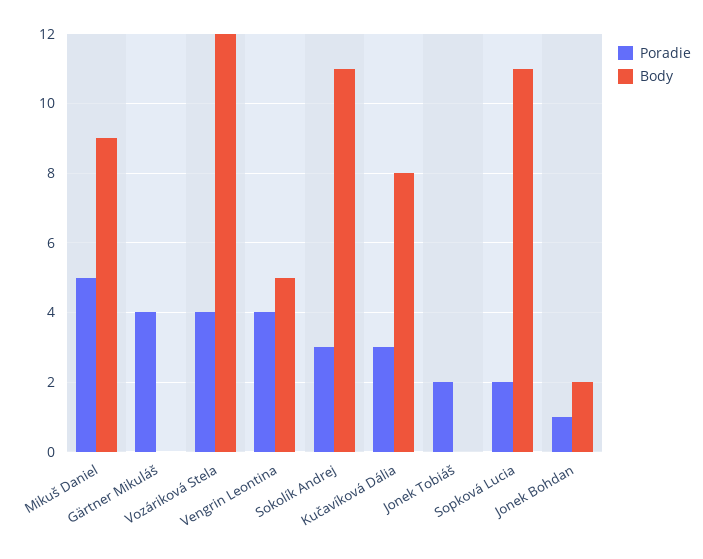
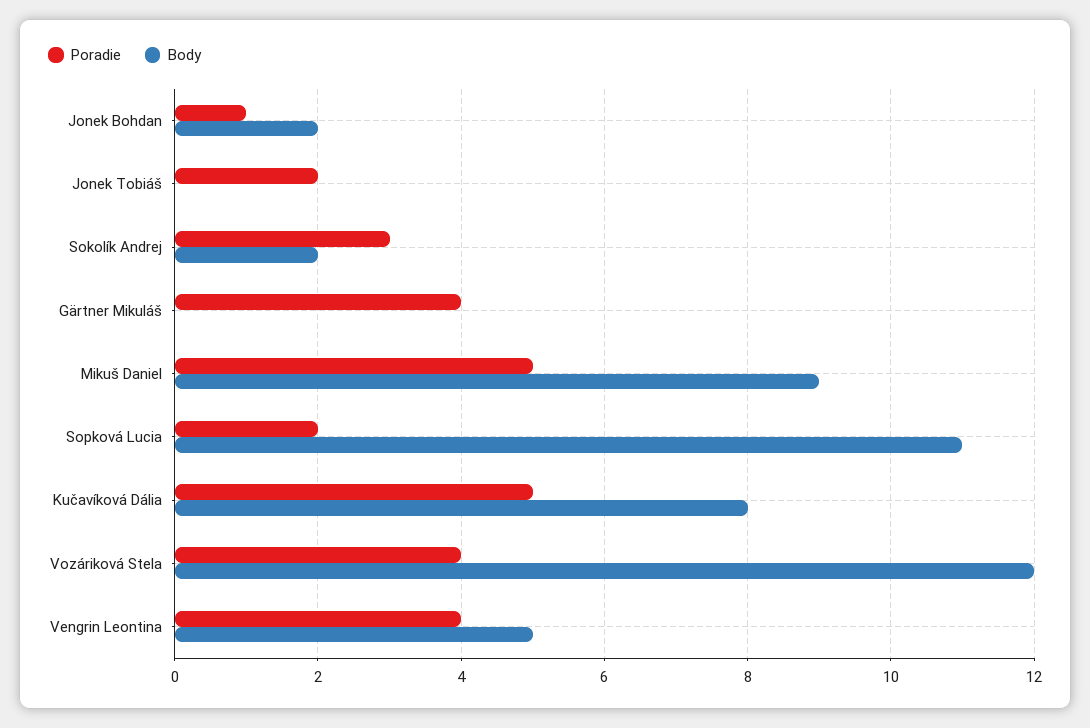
Body, Sokolík Andrej: 11 -> 2
Poradie, Kučavíková Dália: 3 -> 5

